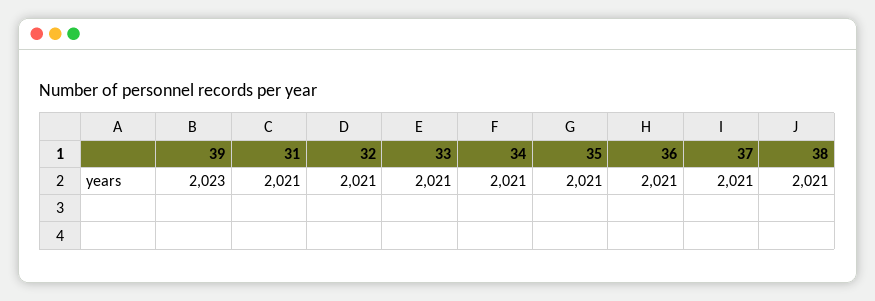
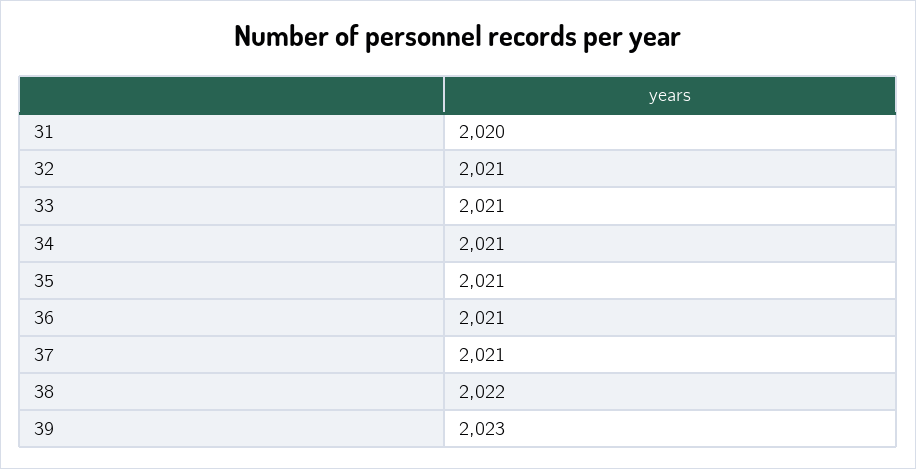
31: 2021 -> 2020
38: 2021 -> 2022

